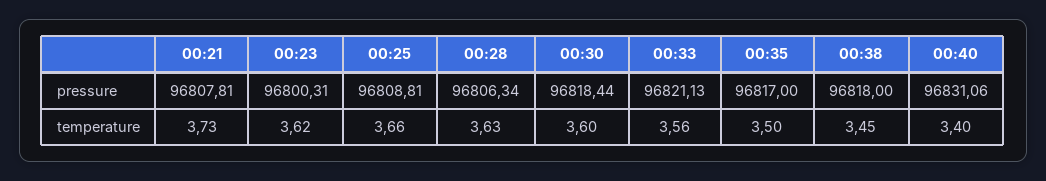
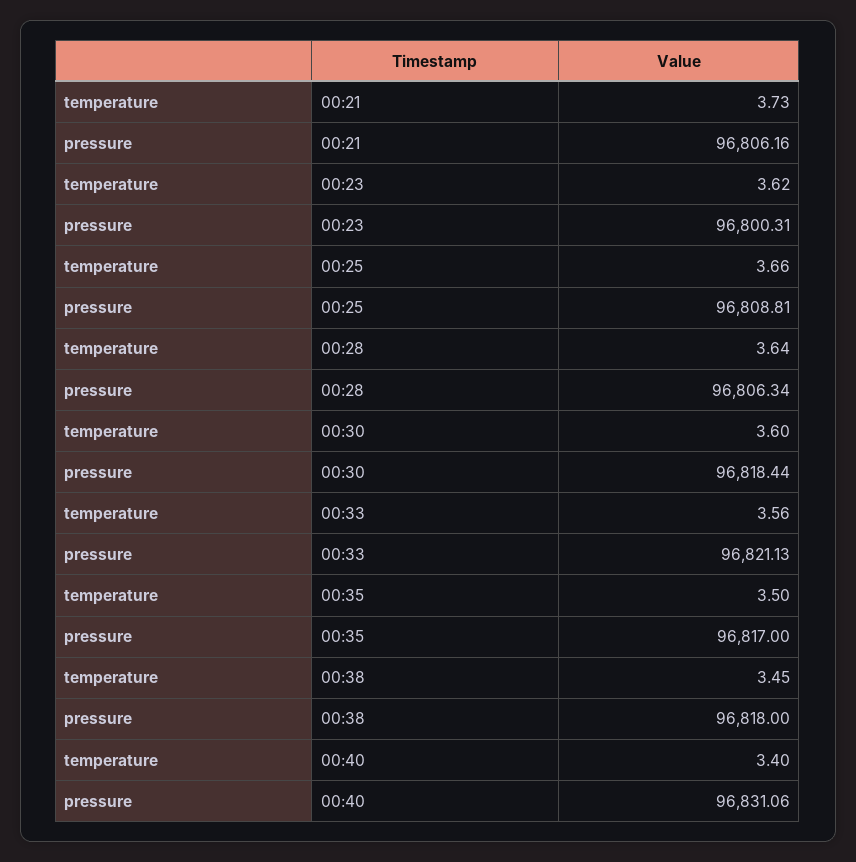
00:21, pressure: 96807.81 -> 96806.16
00:28, temperature: 3.63 -> 3.64

